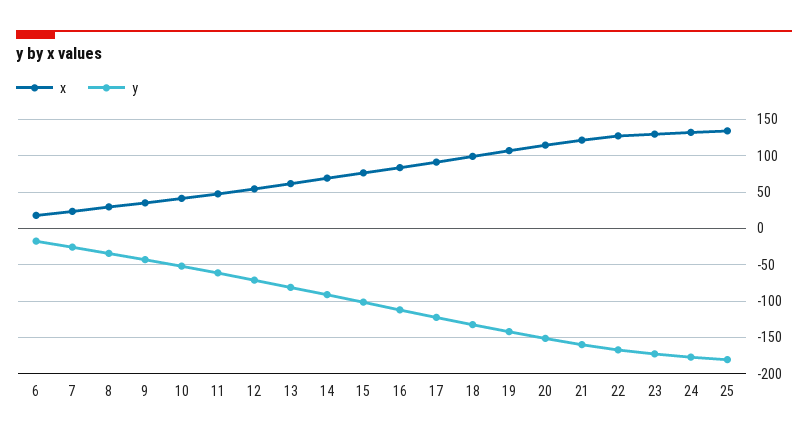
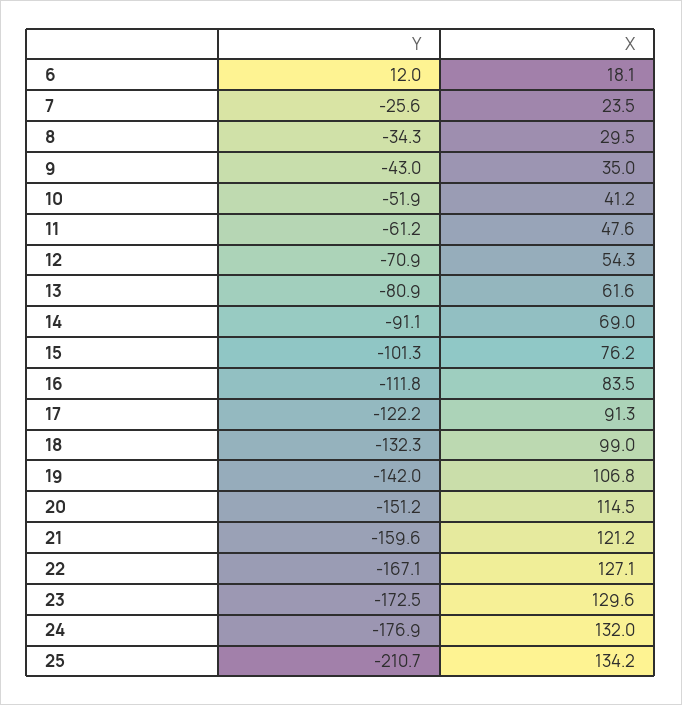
y, 6: -20 -> 12
y, 25: -180 -> -210.7

